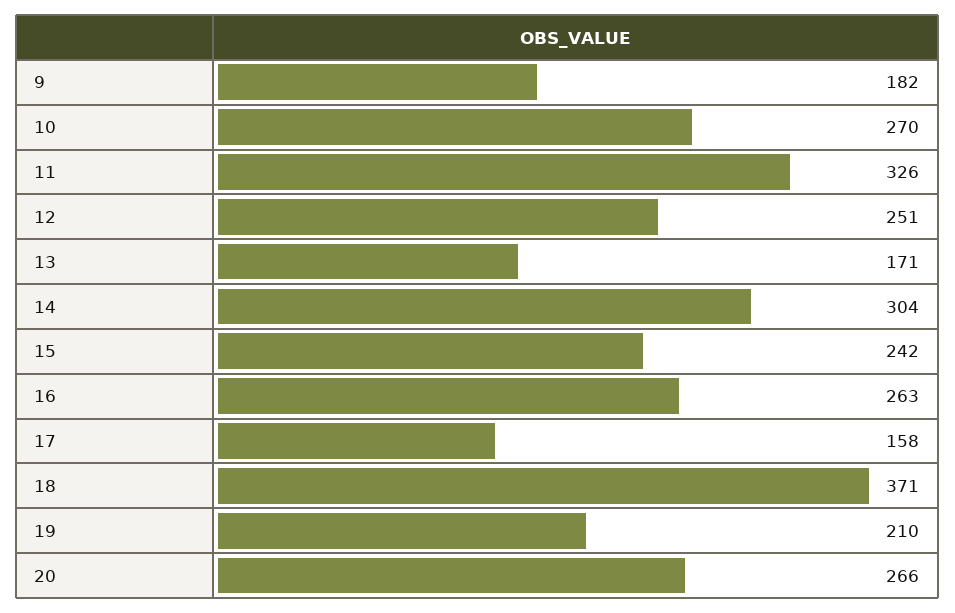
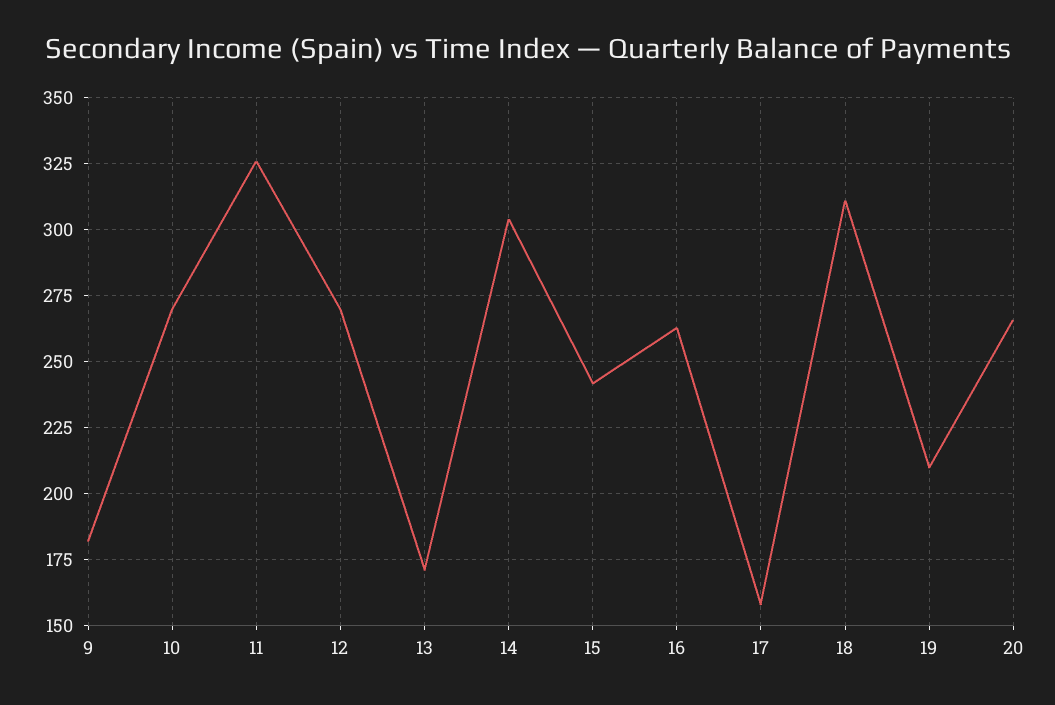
12: 251 -> 270
18: 371 -> 310

